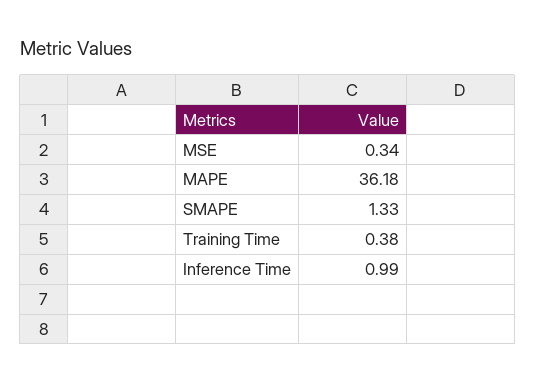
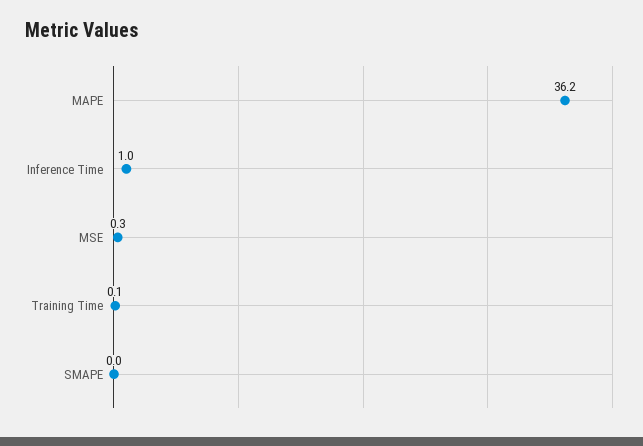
SMAPE: 1.33 -> 0
Training Time: 0.38 -> 0.1

